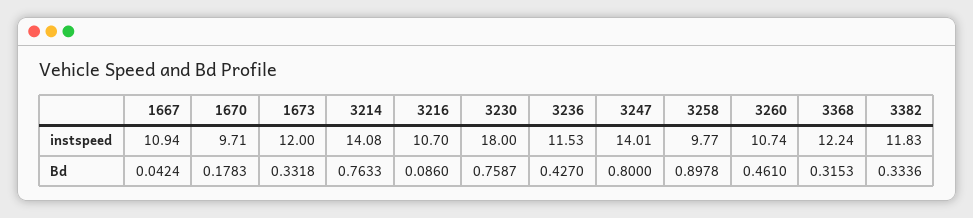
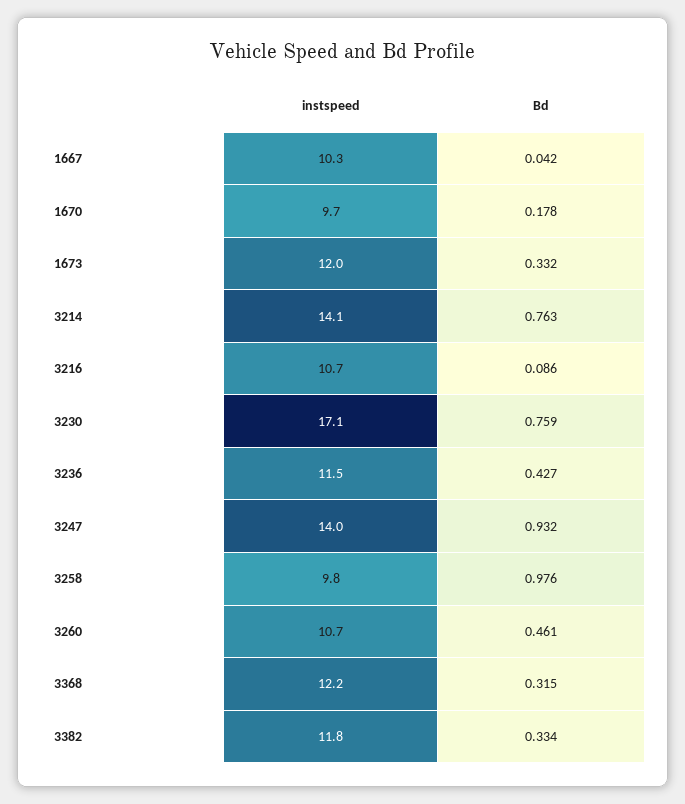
1667, instspeed: 10.94 -> 10.3
3230, instspeed: 18 -> 17.1
3247, Bd: 0.8 -> 0.932
3258, Bd: 0.8978 -> 0.976

